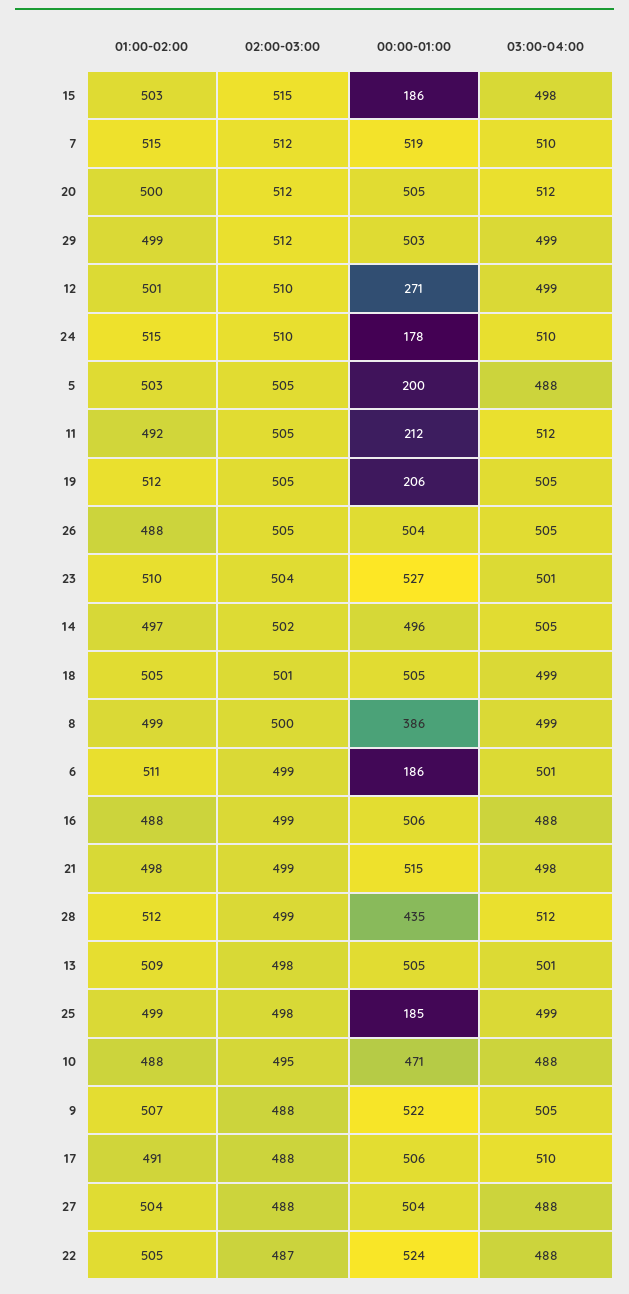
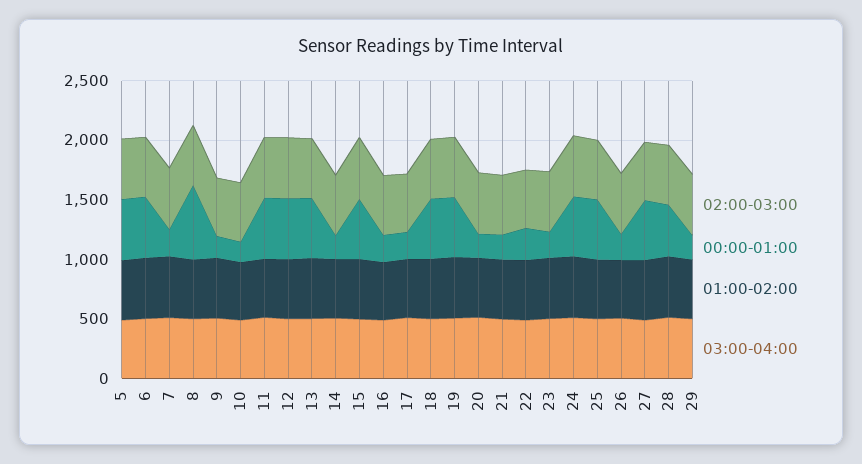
00:00-01:00, 15: 186 -> 500
00:00-01:00, 7: 519 -> 200
00:00-01:00, 20: 505 -> 200
00:00-01:00, 29: 503 -> 200
00:00-01:00, 12: 271 -> 500
00:00-01:00, 24: 178 -> 500
00:00-01:00, 5: 200 -> 500
00:00-01:00, 11: 212 -> 500
00:00-01:00, 19: 206 -> 500
00:00-01:00, 26: 504 -> 200
00:00-01:00, 23: 527 -> 200
00:00-01:00, 14: 496 -> 200
00:00-01:00, 8: 386 -> 600
00:00-01:00, 6: 186 -> 500
00:00-01:00, 16: 506 -> 200
00:00-01:00, 21: 515 -> 200
00:00-01:00, 25: 185 -> 500
00:00-01:00, 10: 471 -> 200
00:00-01:00, 9: 522 -> 200
00:00-01:00, 17: 506 -> 200
00:00-01:00, 22: 524 -> 300

